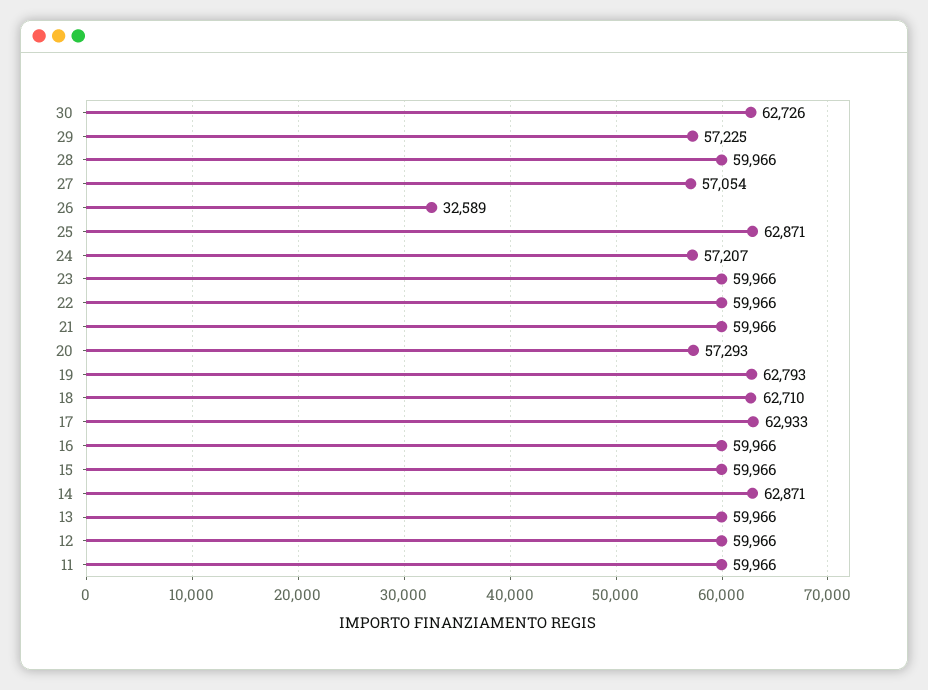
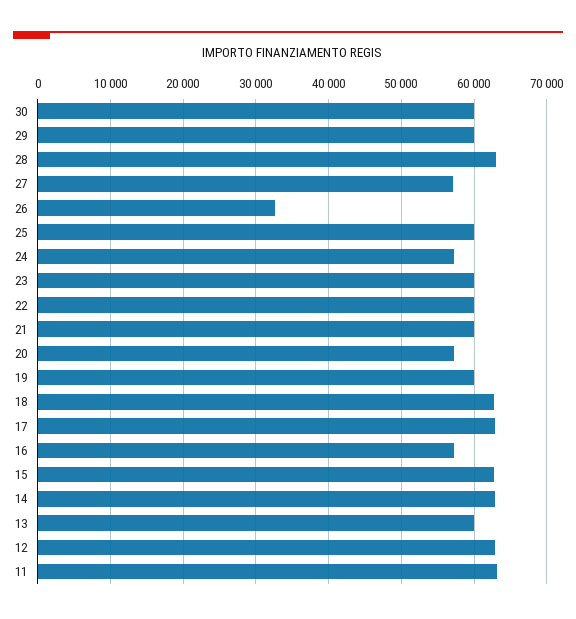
30: 62726 -> 60000
29: 57225 -> 60000
28: 59966 -> 63000
25: 62871 -> 60000
19: 62793 -> 60000
16: 59966 -> 57000
15: 59966 -> 63000
12: 59966 -> 63000
11: 59966 -> 63000

